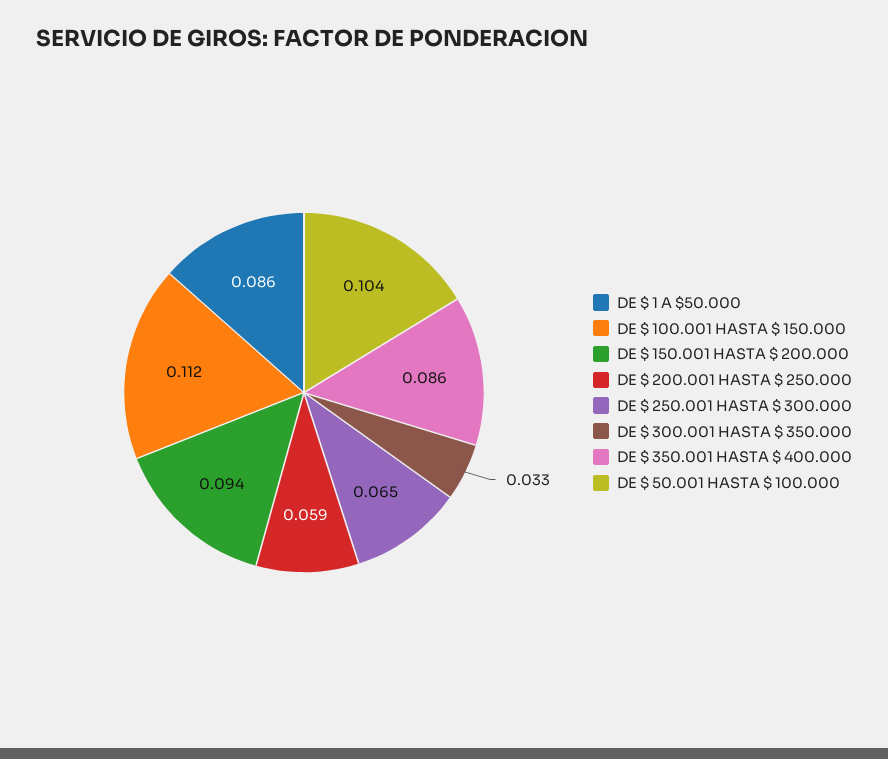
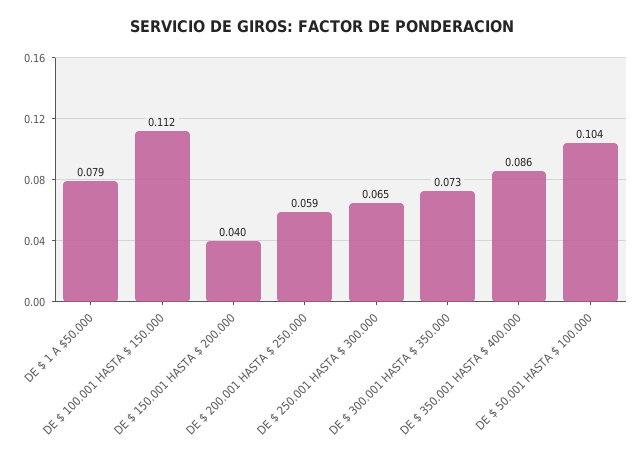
DE $ 1 A $50.000: 0.086 -> 0.079
DE $ 150.001 HASTA $ 200.000: 0.094 -> 0.04
DE $ 300.001 HASTA $ 350.000: 0.033 -> 0.073

